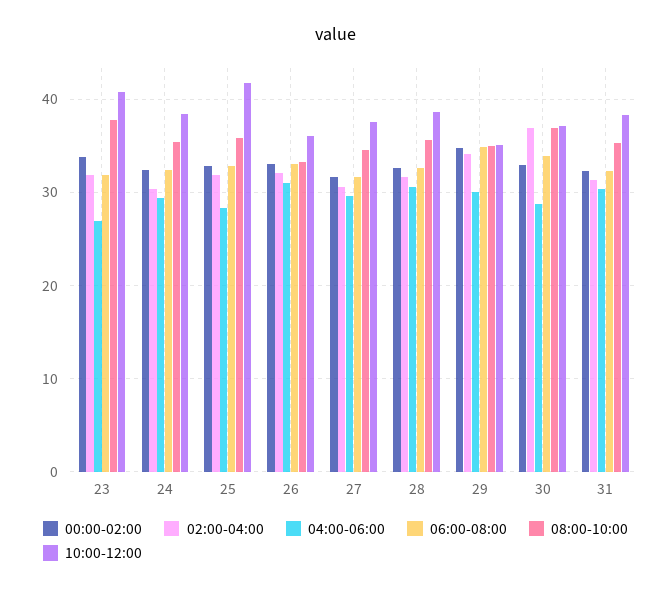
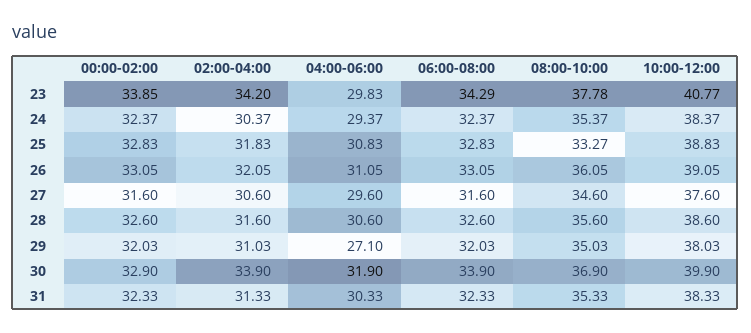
02:00-04:00, 23: 32 -> 34.2
04:00-06:00, 23: 27 -> 29.83
06:00-08:00, 23: 32 -> 34.29
04:00-06:00, 25: 28 -> 30.83
08:00-10:00, 25: 36 -> 33.27
10:00-12:00, 25: 42 -> 38.83
08:00-10:00, 26: 33 -> 36.05
10:00-12:00, 26: 36 -> 39.05
00:00-02:00, 29: 35 -> 32.03
02:00-04:00, 29: 34 -> 31.03
04:00-06:00, 29: 30 -> 27.1
06:00-08:00, 29: 35 -> 32.03
10:00-12:00, 29: 35 -> 38.03
02:00-04:00, 30: 37 -> 33.9
04:00-06:00, 30: 29 -> 31.9
10:00-12:00, 30: 37 -> 39.9

